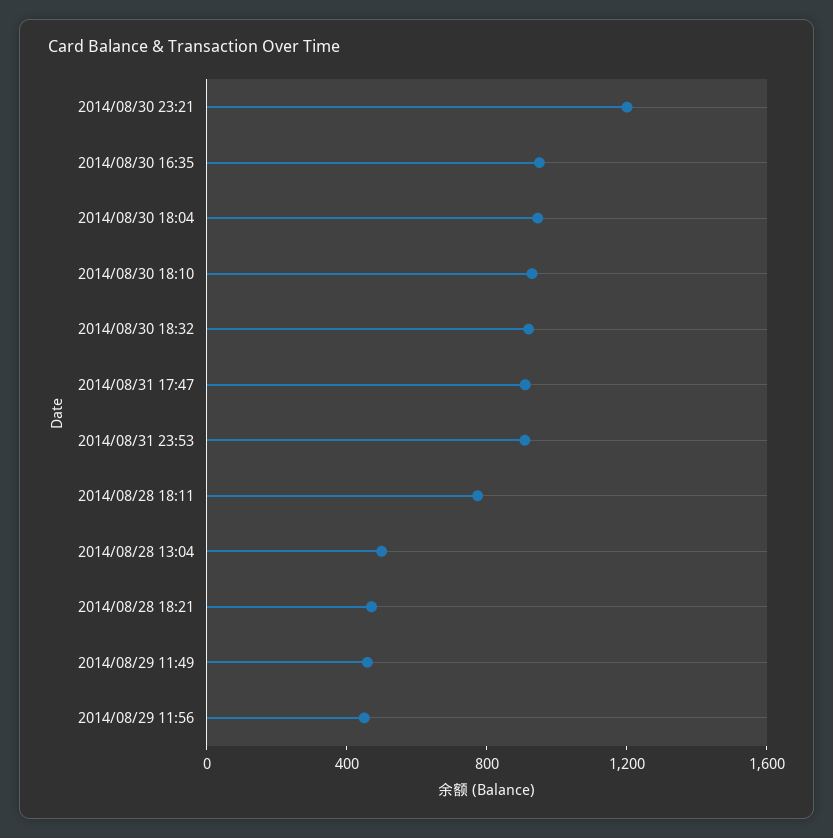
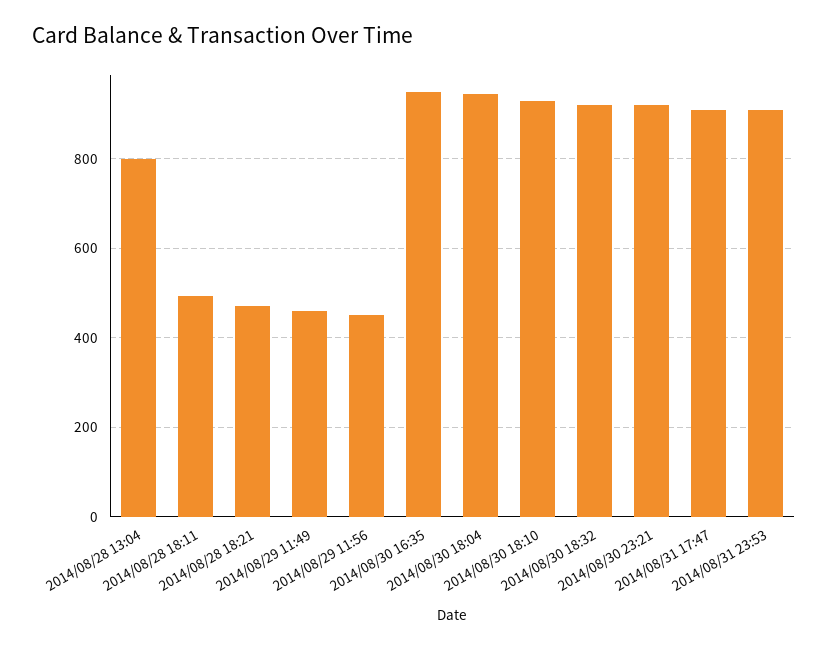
2014/08/30 23:21: 1200 -> 920
2014/08/28 18:11: 800 -> 500
2014/08/28 13:04: 500 -> 800

